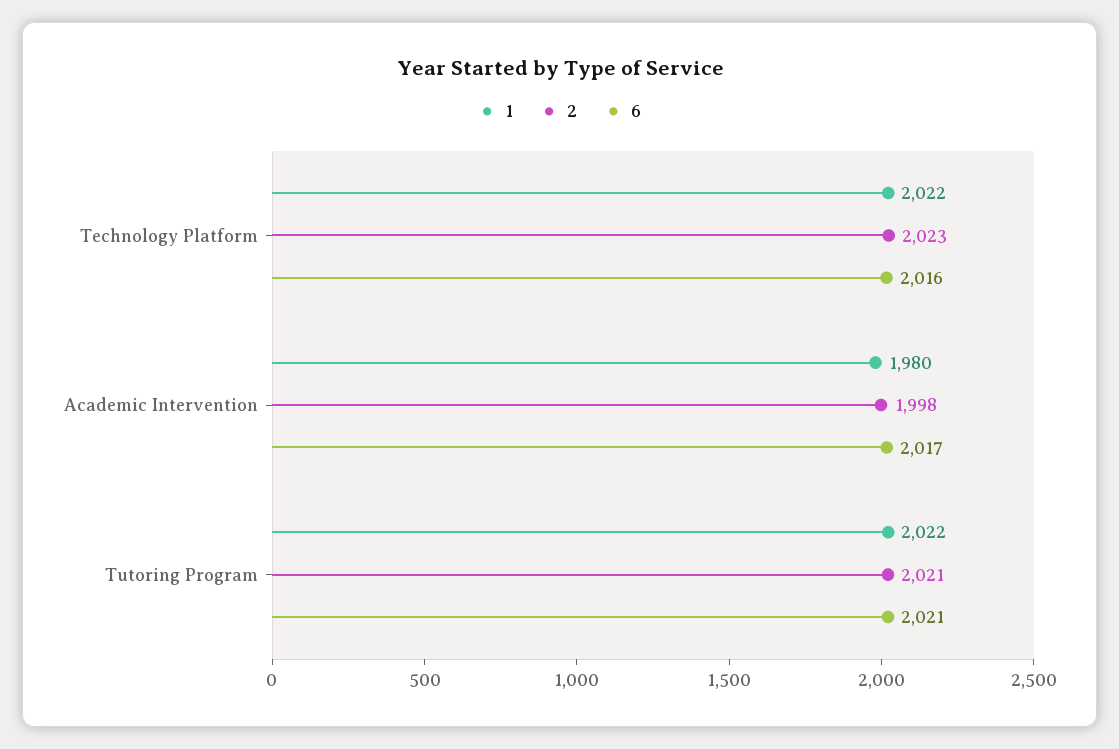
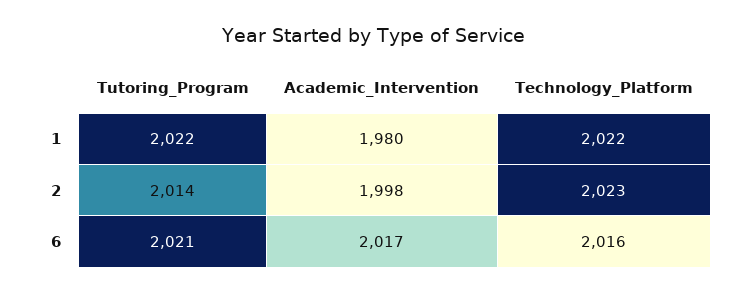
2, Tutoring Program: 2021 -> 2014

